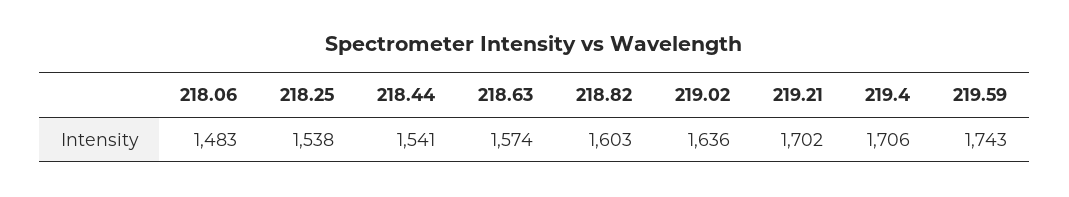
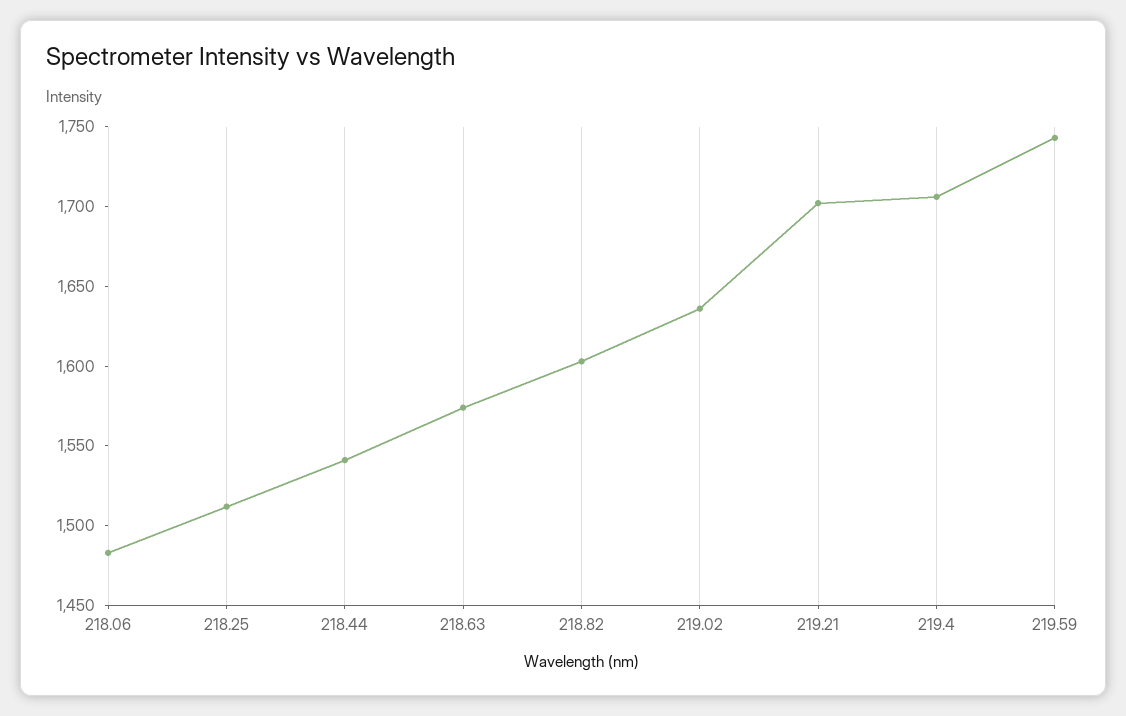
218.25: 1538 -> 1510

